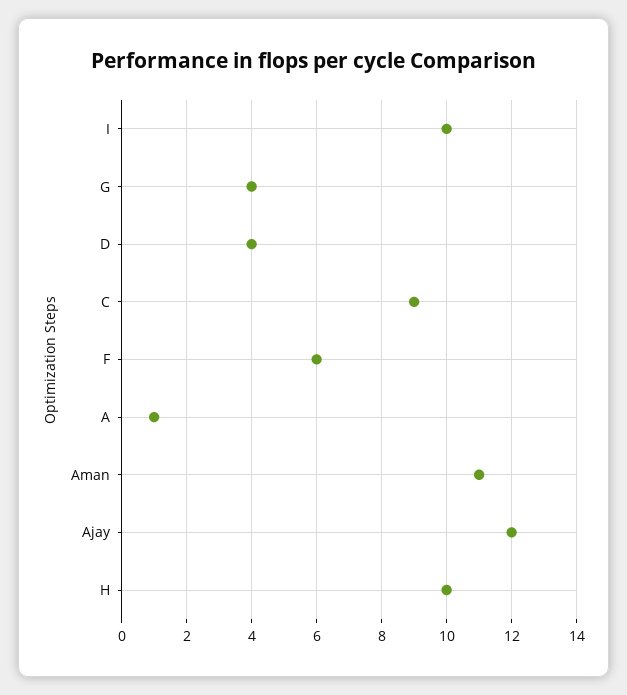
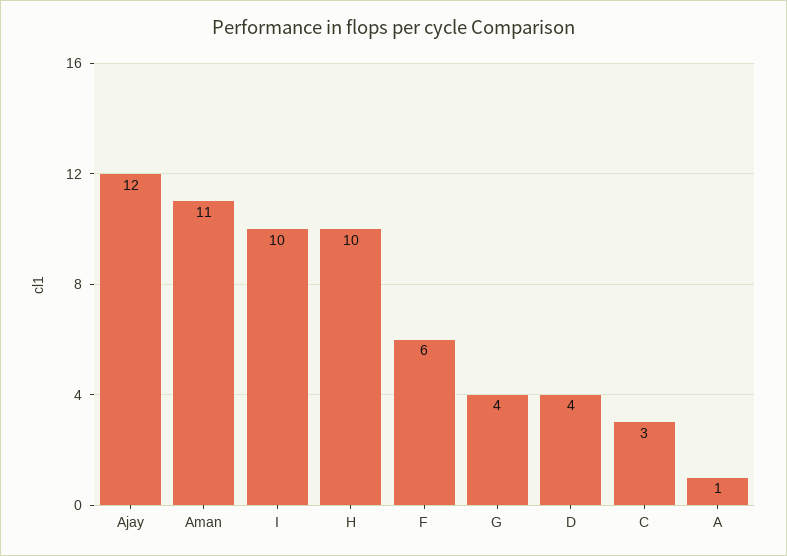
C: 9 -> 3

